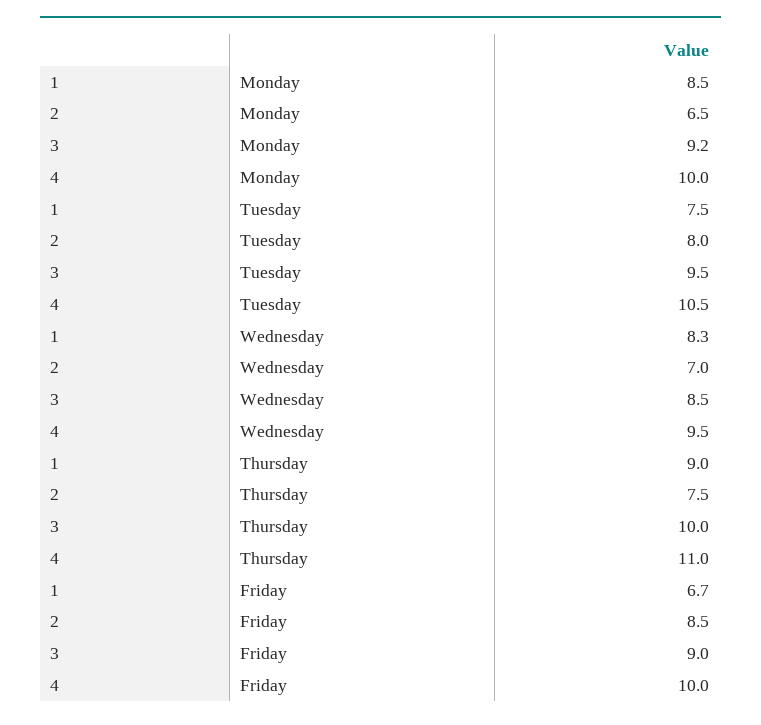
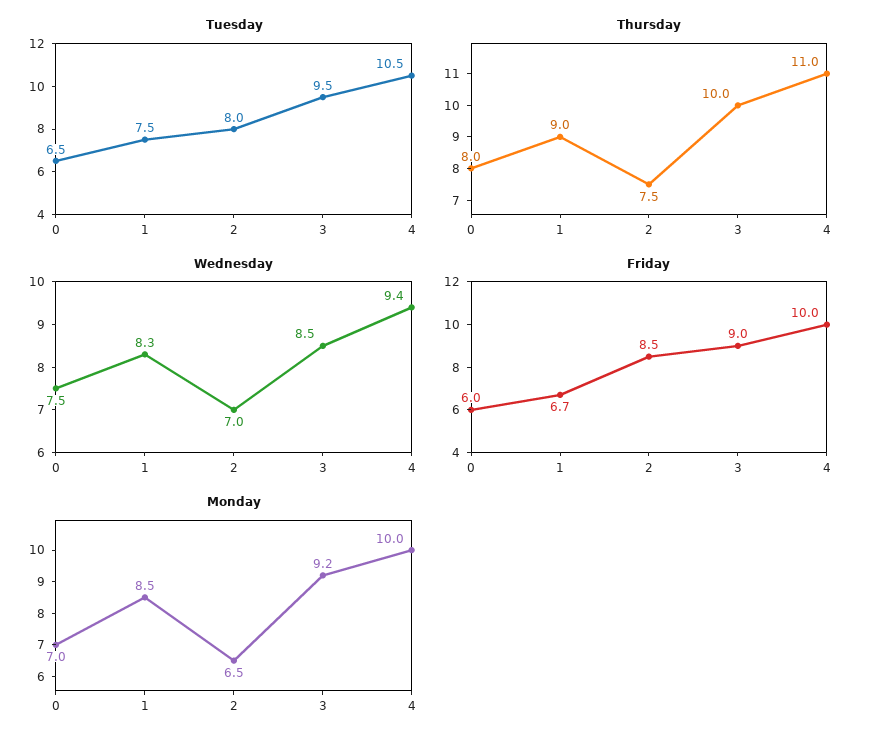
Wednesday, 4: 9.5 -> 9.4
Tuesday, 0: none -> 6.5
Thursday, 0: none -> 8
Wednesday, 0: none -> 7.5
Friday, 0: none -> 6
Monday, 0: none -> 7

